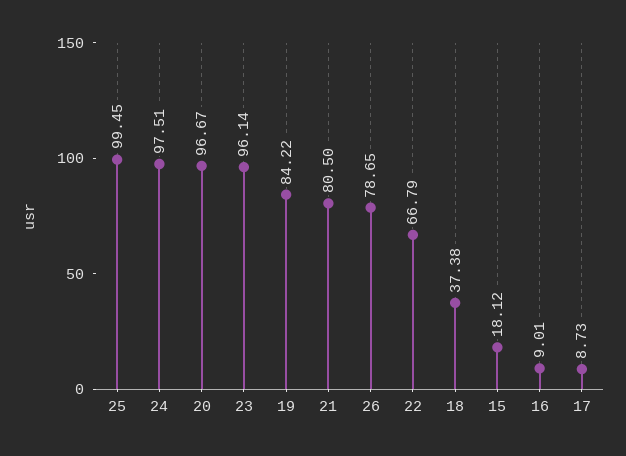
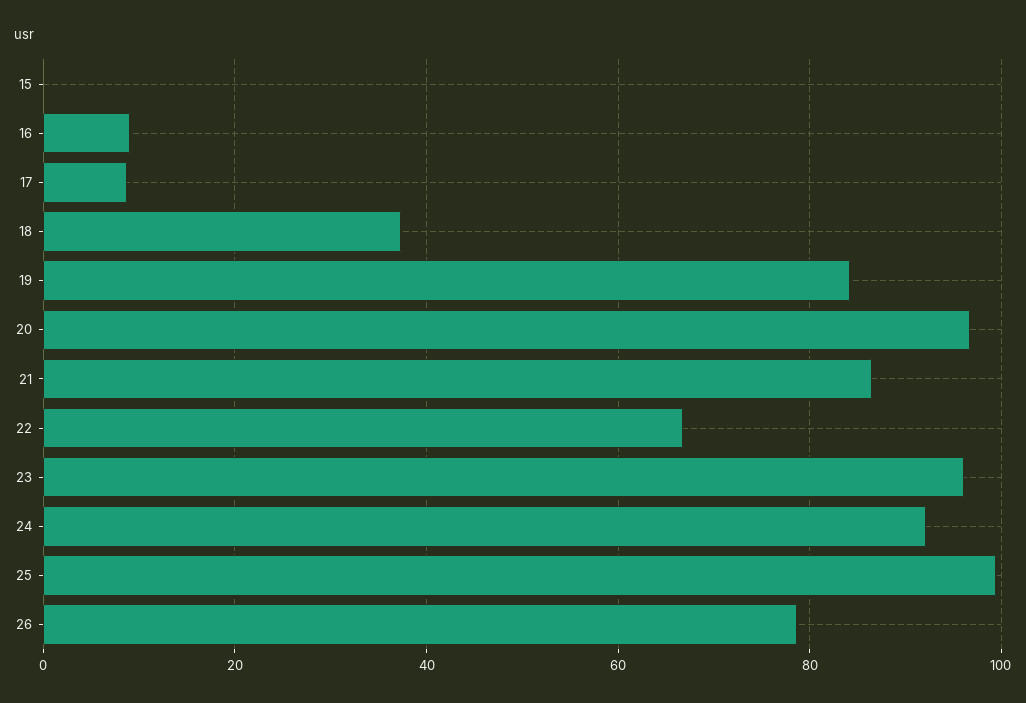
24: 97.51 -> 92
21: 80.5 -> 86
15: 18.12 -> 0

